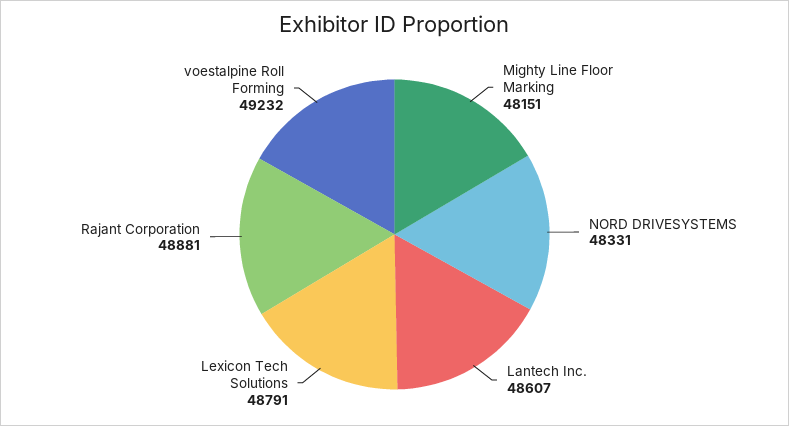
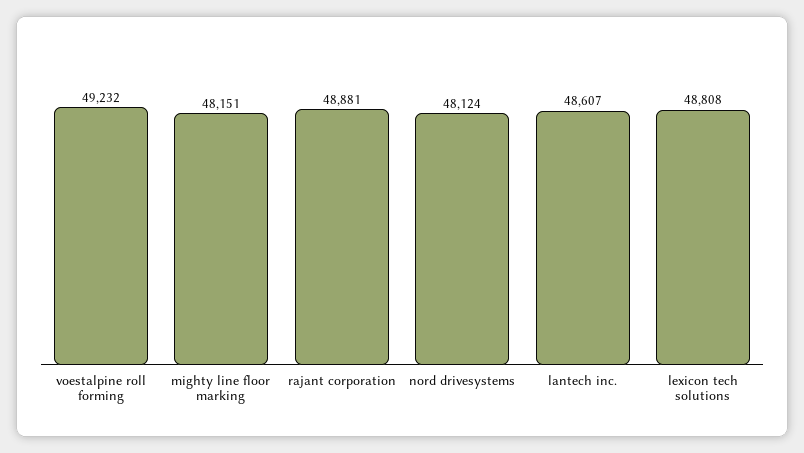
NORD DRIVESYSTEMS: 48331 -> 48124
Lexicon Tech Solutions: 48791 -> 48808

